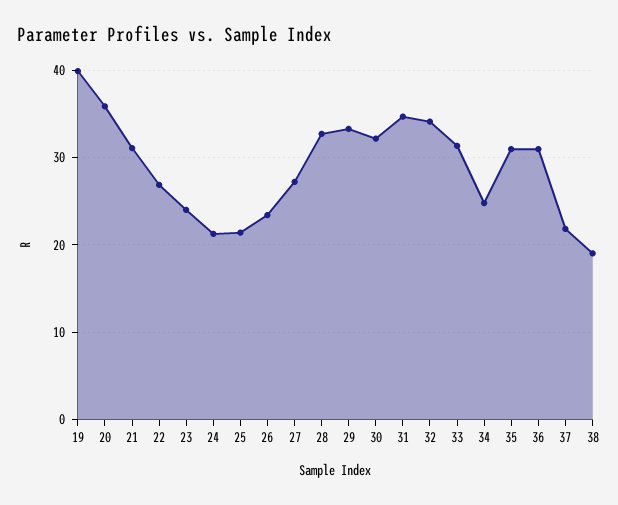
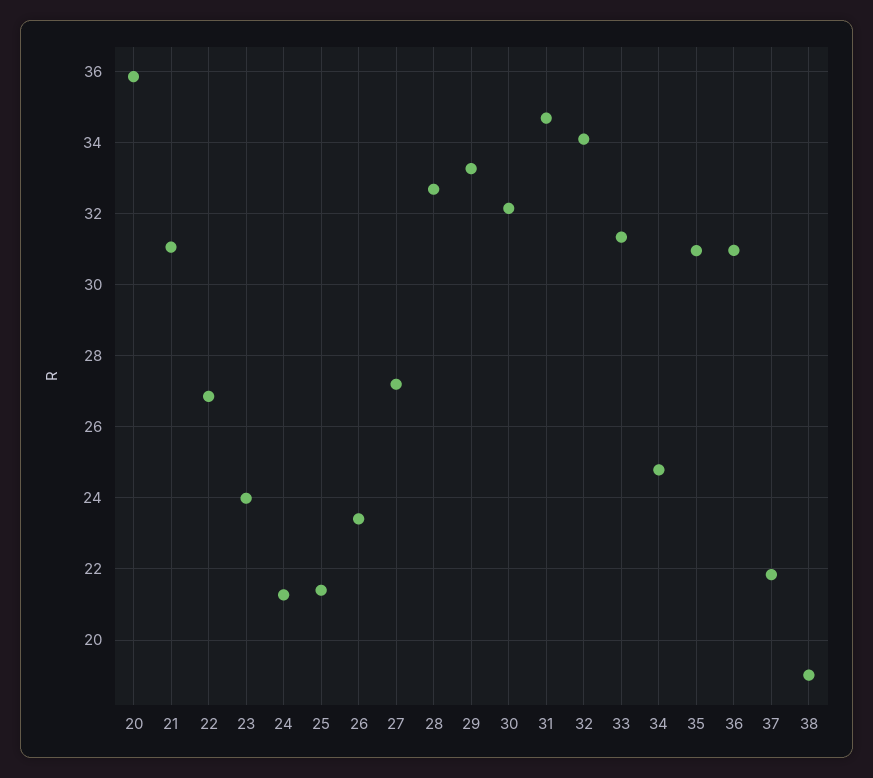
19: 40 -> none

